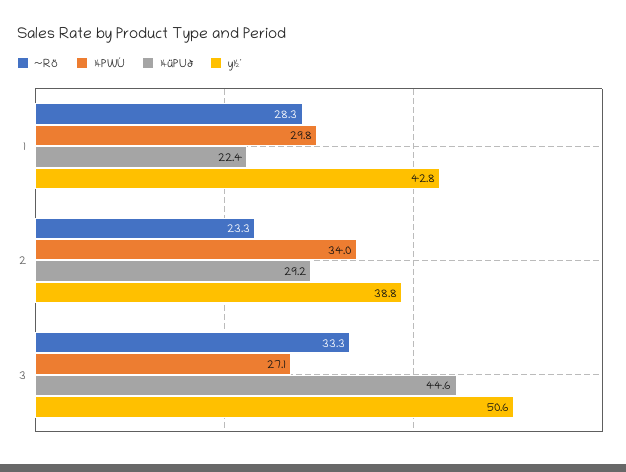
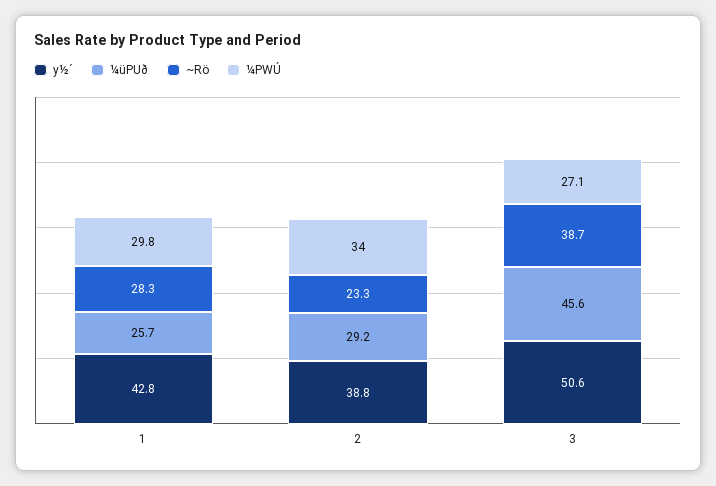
¼üPUð, 1: 22.4 -> 25.7
~Rö, 3: 33.3 -> 38.7
¼üPUð, 3: 44.6 -> 45.6

